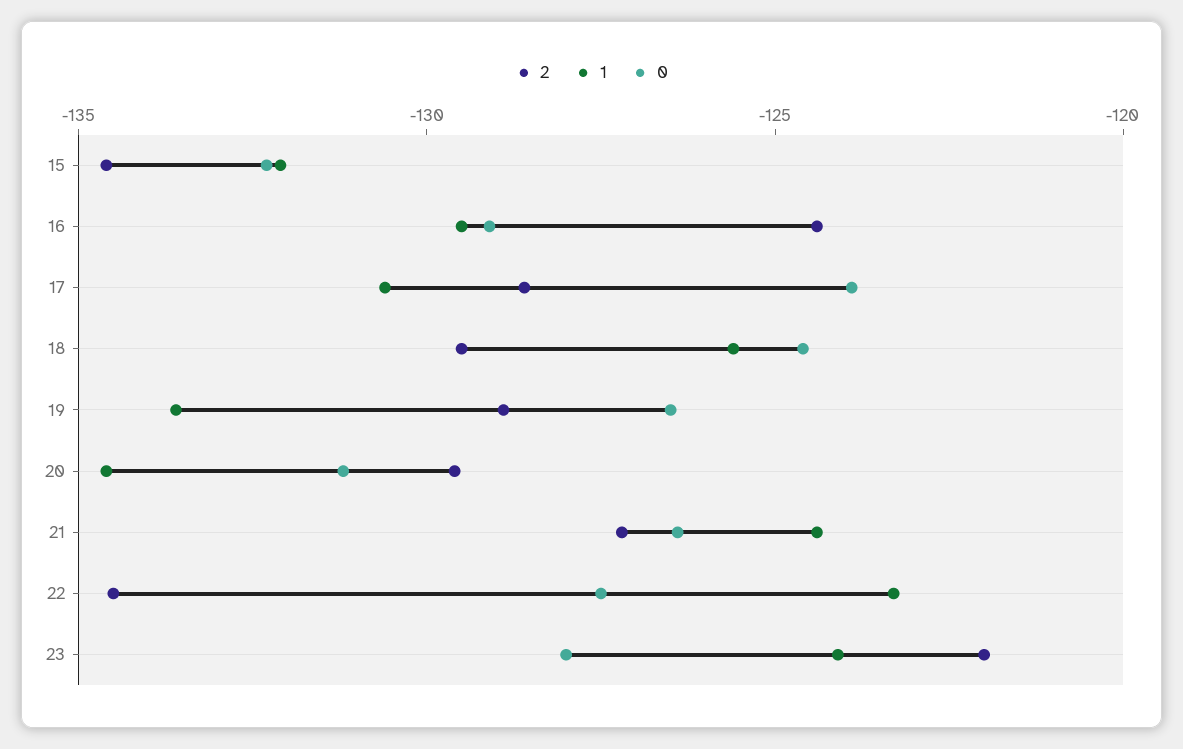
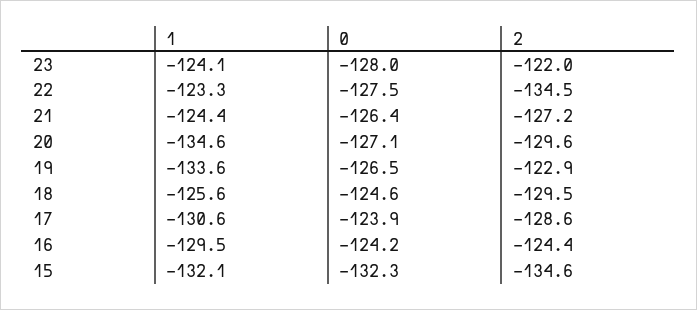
0, 16: -129 -> -124.2
2, 19: -129 -> -122.9
0, 20: -131 -> -127.1

